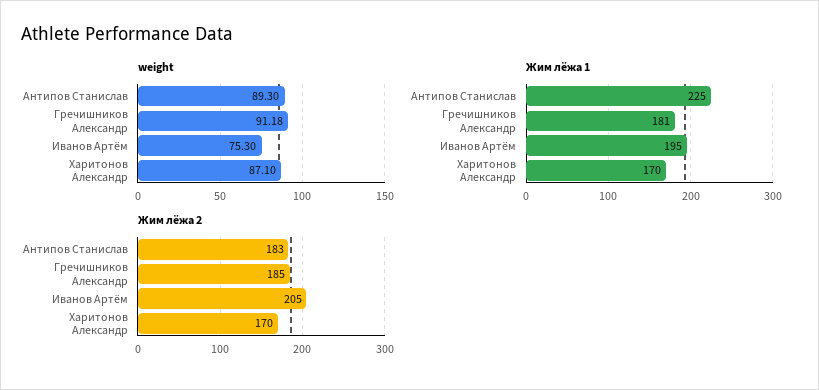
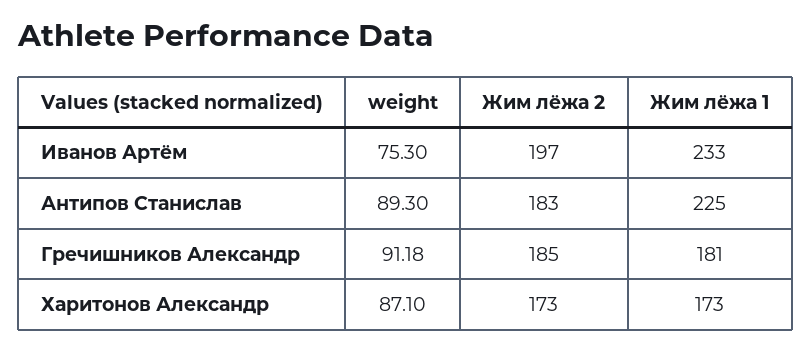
Жим лёжа 1, Иванов Артём: 195 -> 233
Жим лёжа 1, Харитонов Александр: 170 -> 173
Жим лёжа 2, Иванов Артём: 205 -> 197
Жим лёжа 2, Харитонов Александр: 170 -> 173

